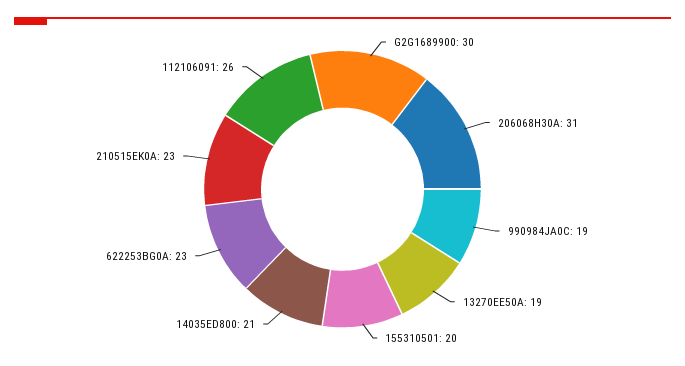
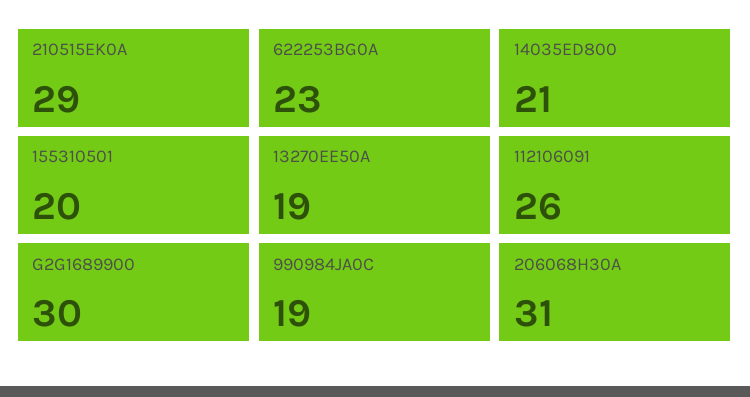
210515EK0A: 23 -> 29

